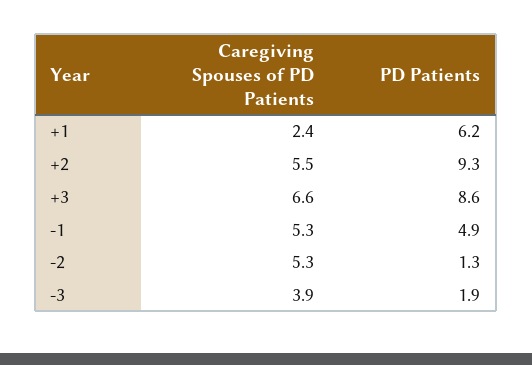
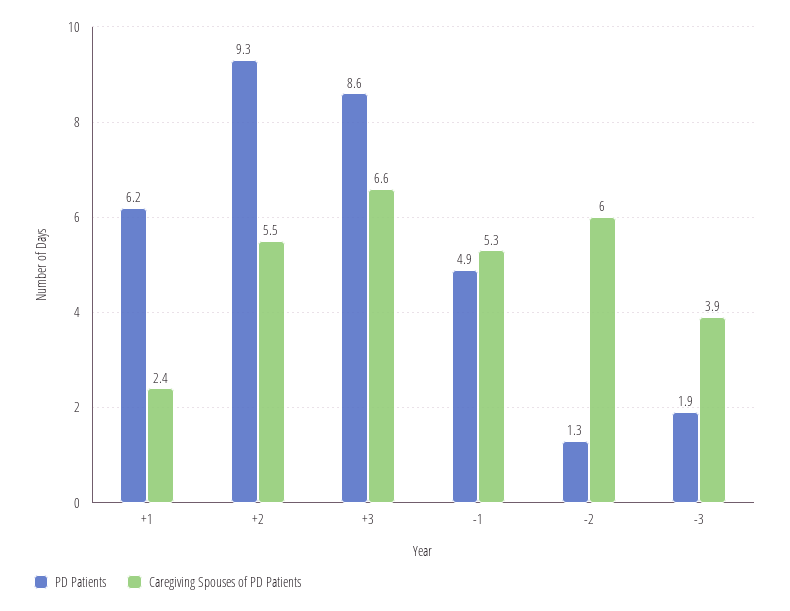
Caregiving Spouses of PD Patients, -2: 5.3 -> 6

